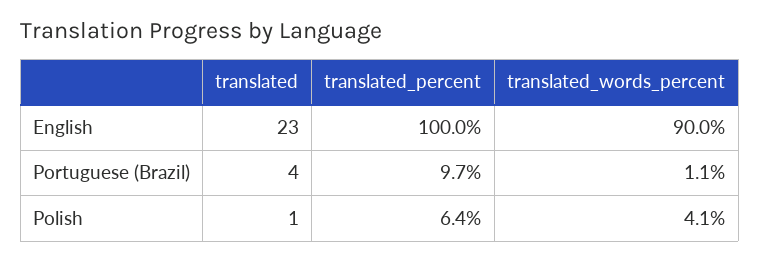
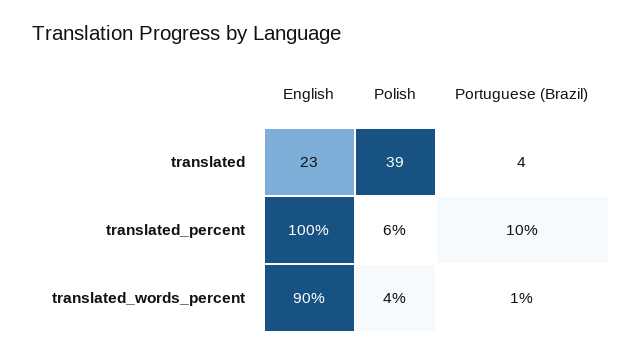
translated, Polish: 1 -> 39

